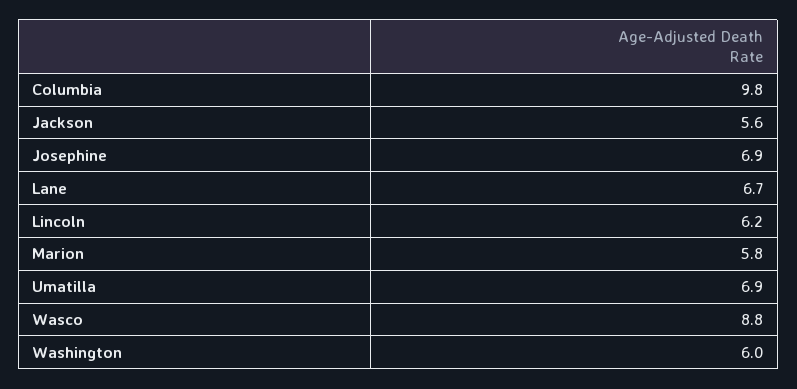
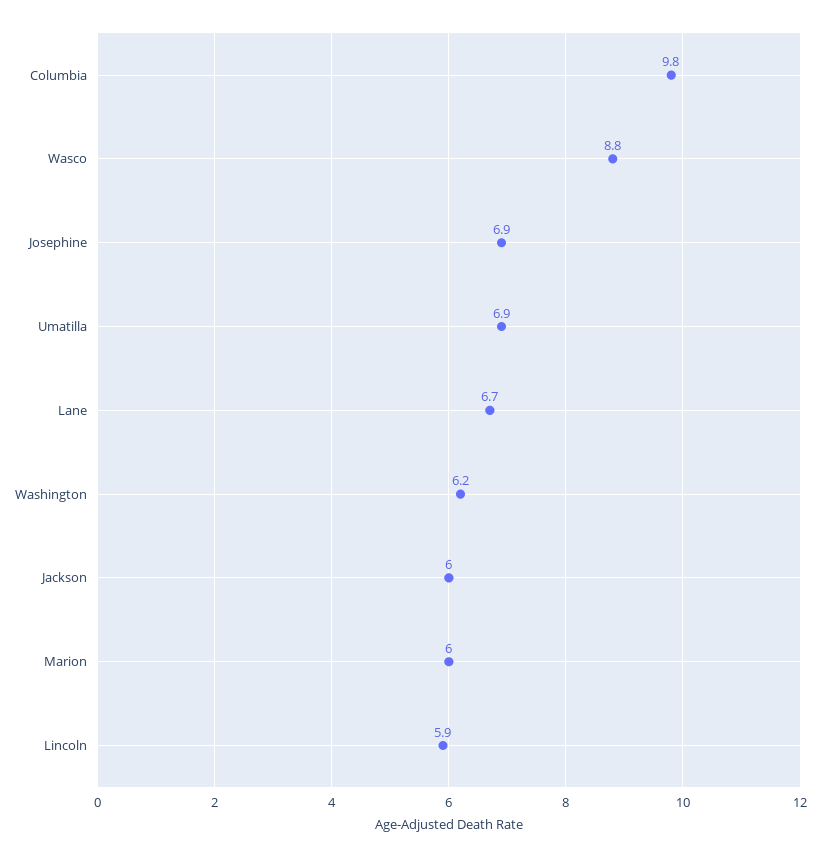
Jackson: 5.6 -> 6
Lincoln: 6.2 -> 5.9
Marion: 5.8 -> 6
Washington: 6 -> 6.2

